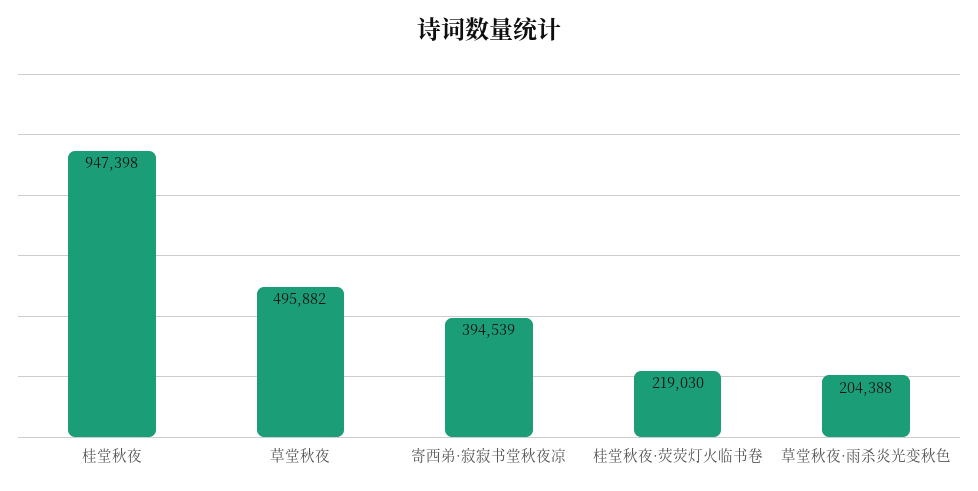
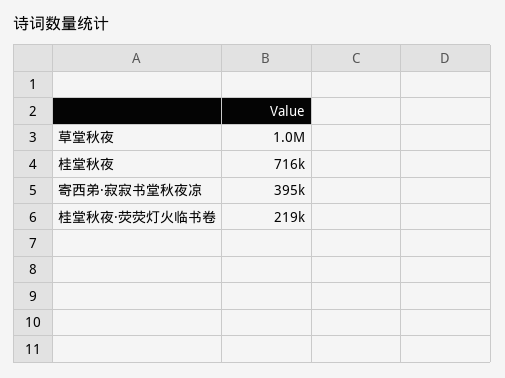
桂堂秋夜: 947398 -> 716000
草堂秋夜: 495882 -> 1000000
草堂秋夜·雨杀炎光变秋色: 204388 -> none

